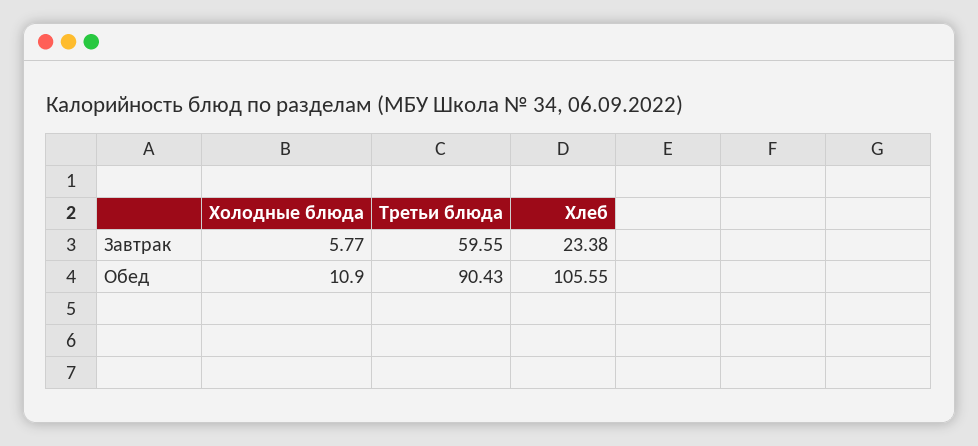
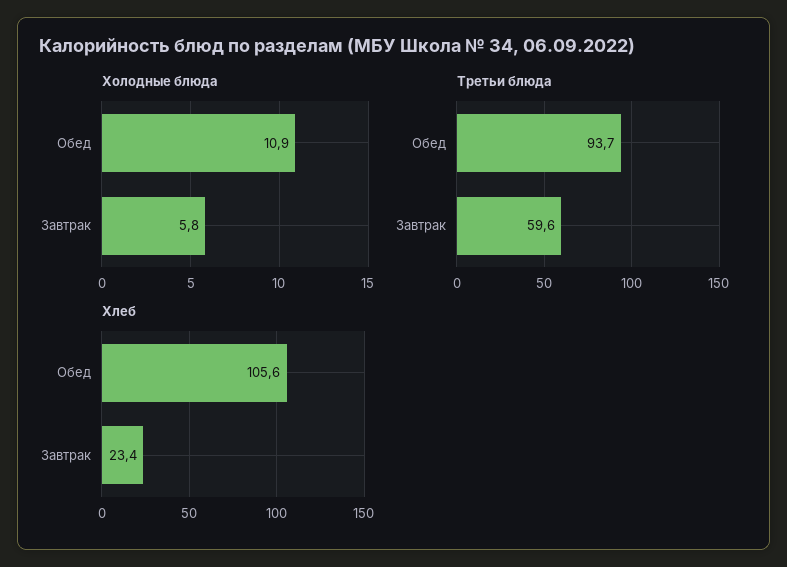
Третьи блюда, Обед: 90.43 -> 93.7

